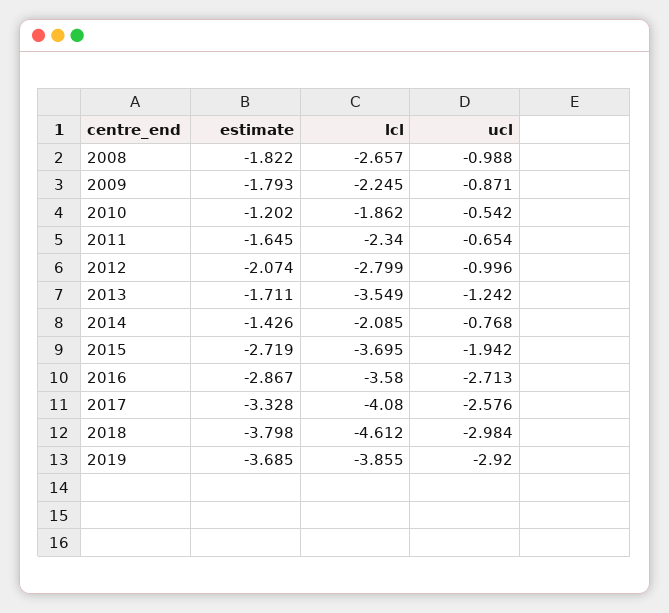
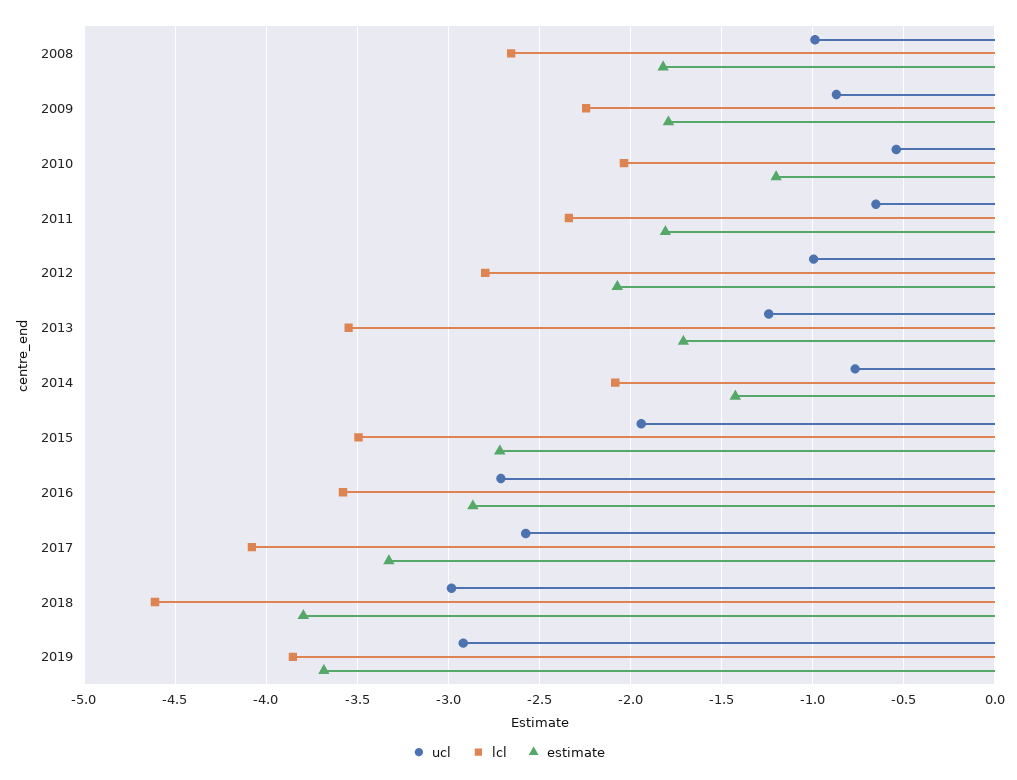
lcl, 2010: -1.862 -> -2.05
estimate, 2011: -1.645 -> -1.8
lcl, 2015: -3.695 -> -3.5

